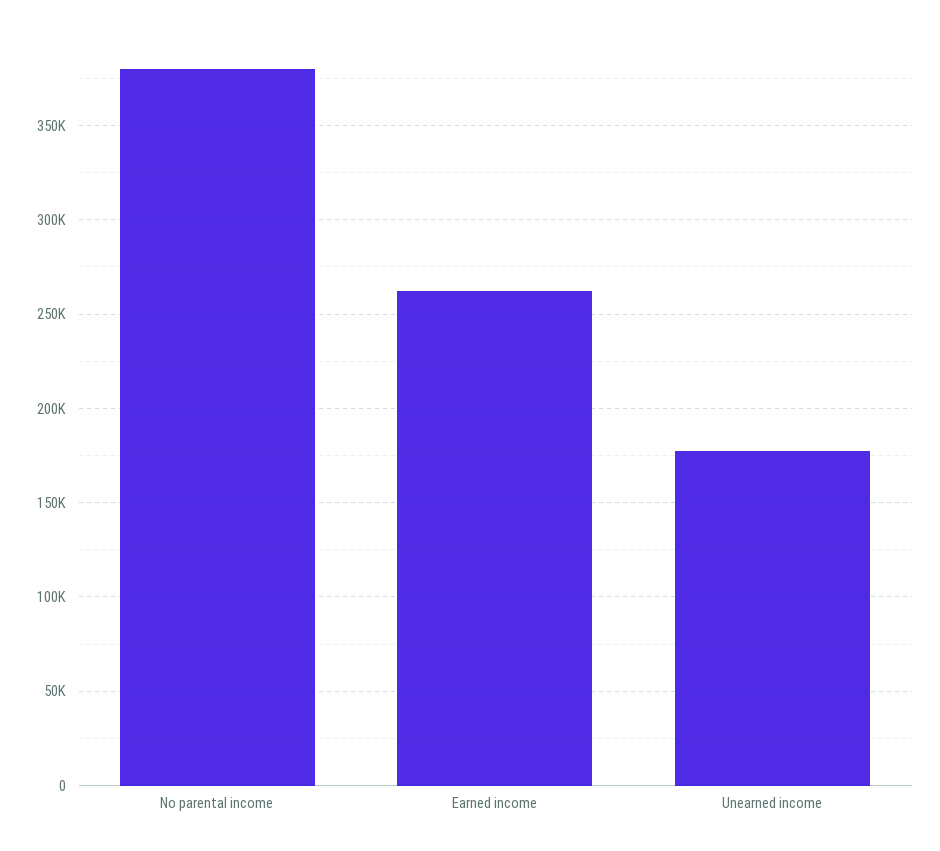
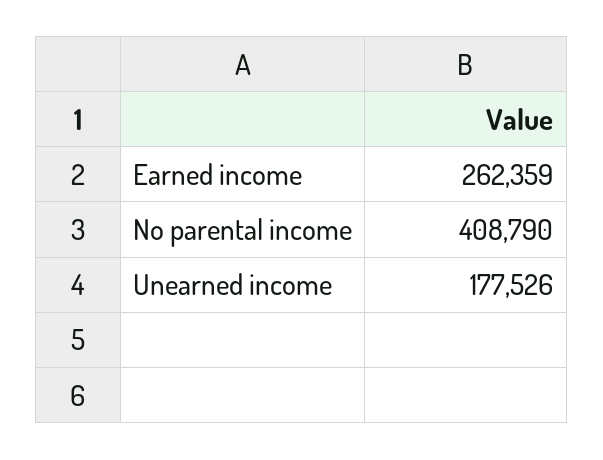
No parental income: 380000 -> 408790

